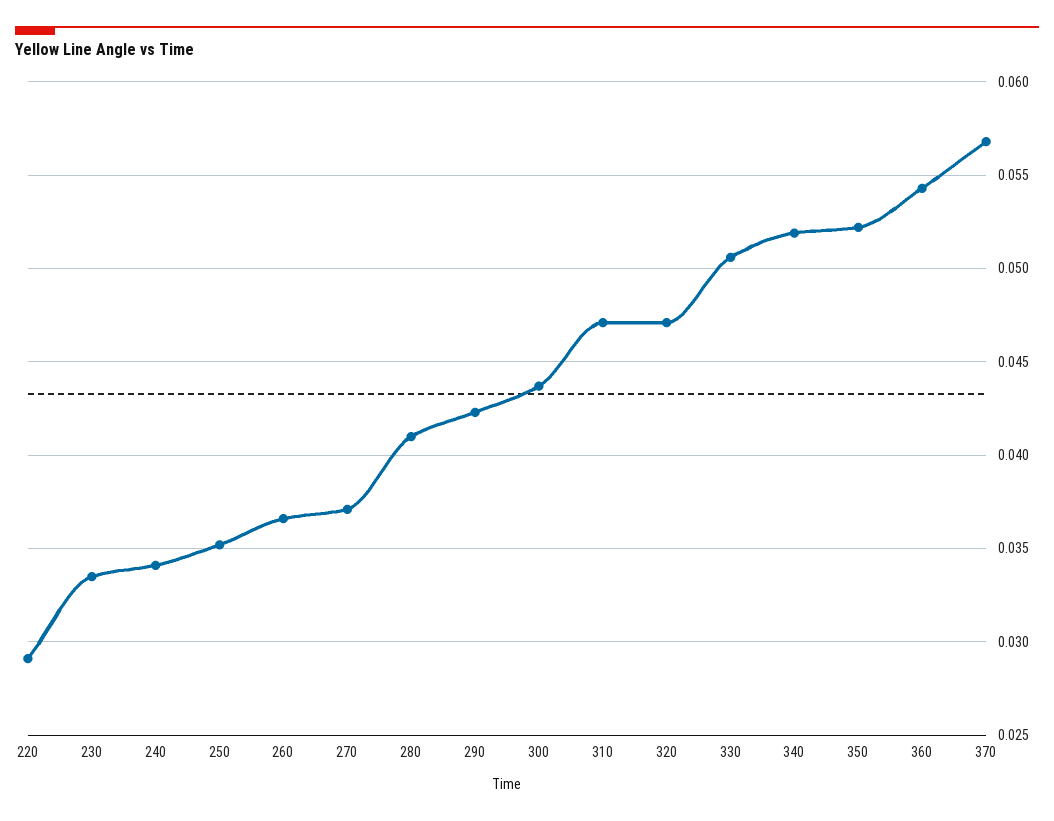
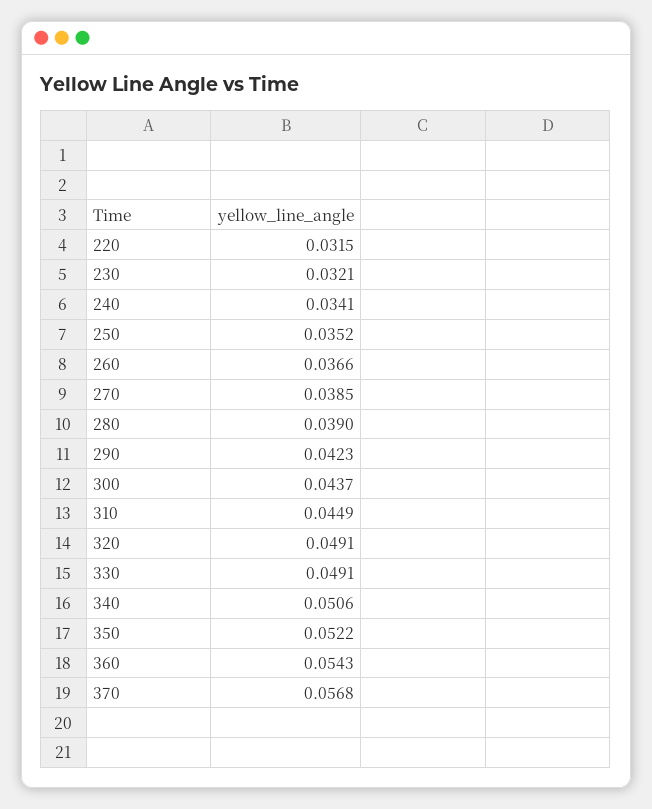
220: 0.029 -> 0.0315
230: 0.0335 -> 0.0321
270: 0.037 -> 0.0385
280: 0.041 -> 0.039
310: 0.047 -> 0.0449
320: 0.047 -> 0.0491
330: 0.0505 -> 0.0491
340: 0.052 -> 0.0506

